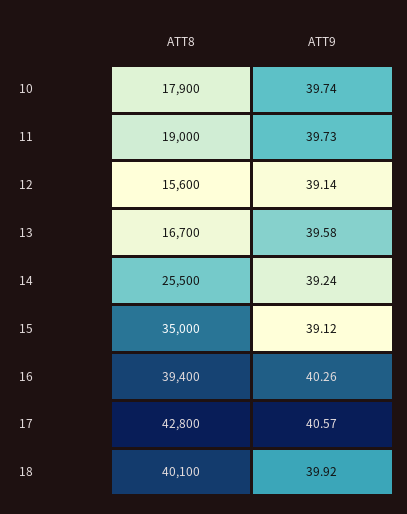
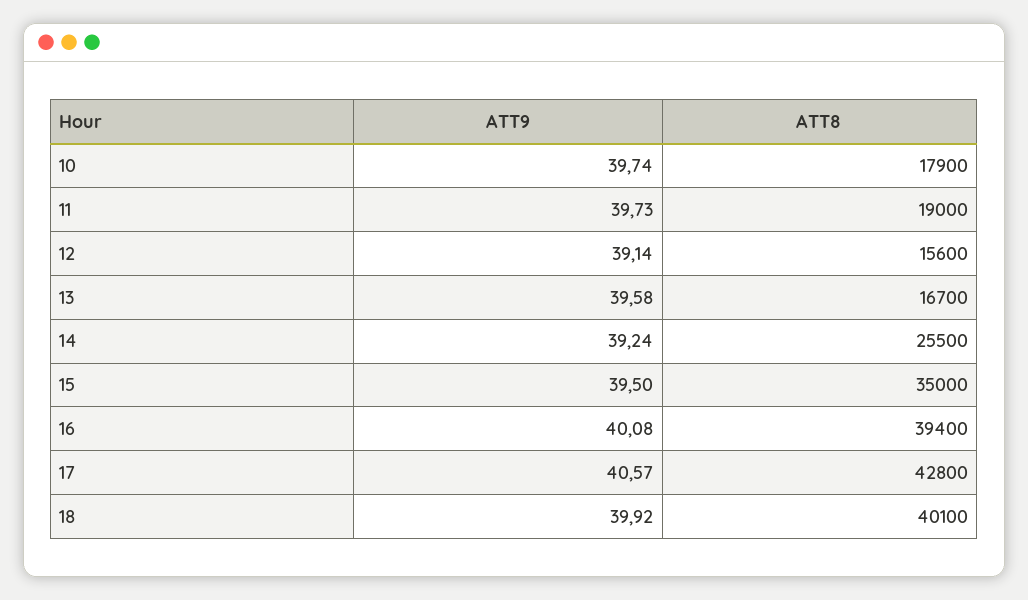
ATT9, 15: 39.12 -> 39.5
ATT9, 16: 40.26 -> 40.08

